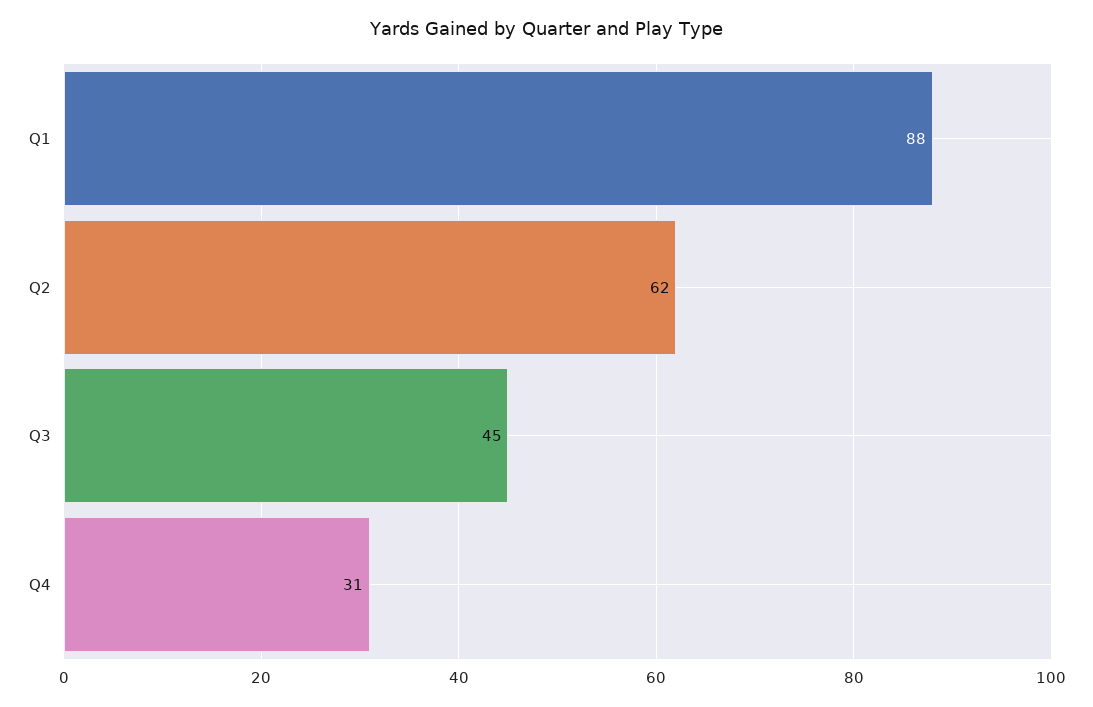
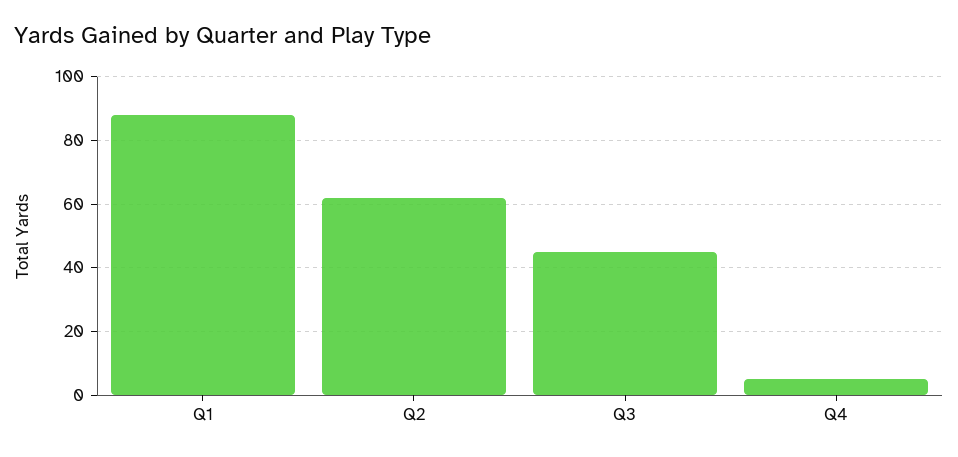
Q4: 31 -> 5

